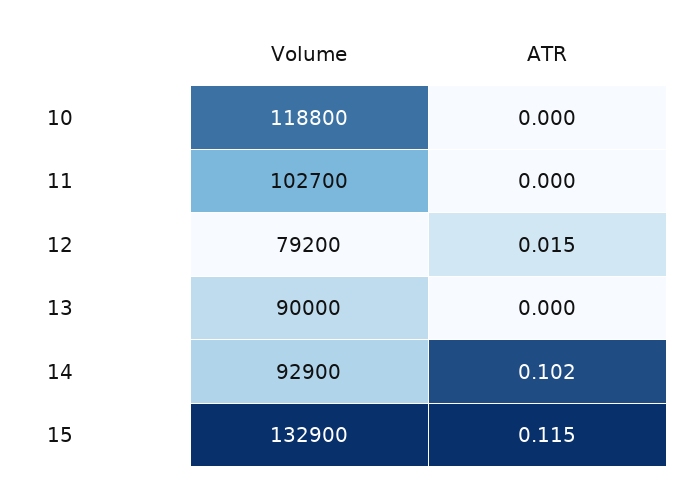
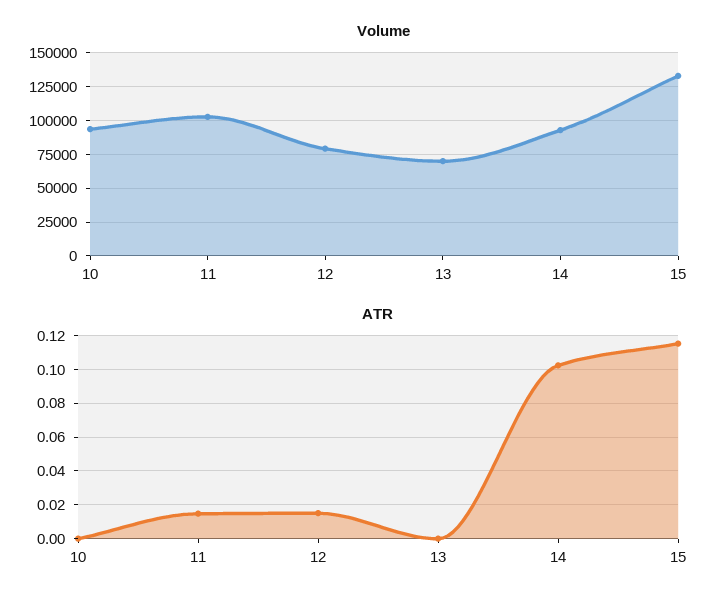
Volume, 10: 118800 -> 95000
ATR, 11: 0 -> 0.015
Volume, 13: 90000 -> 70000

